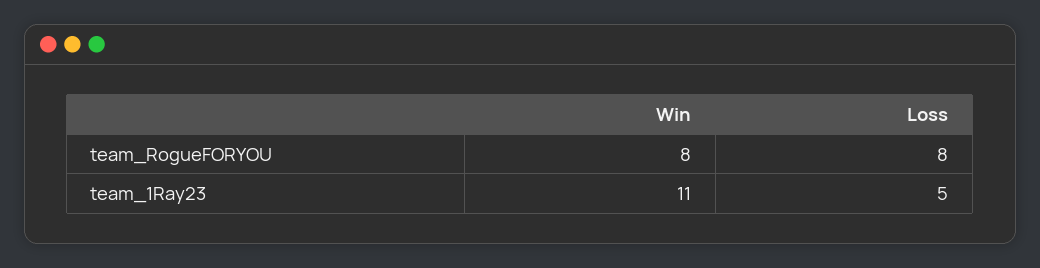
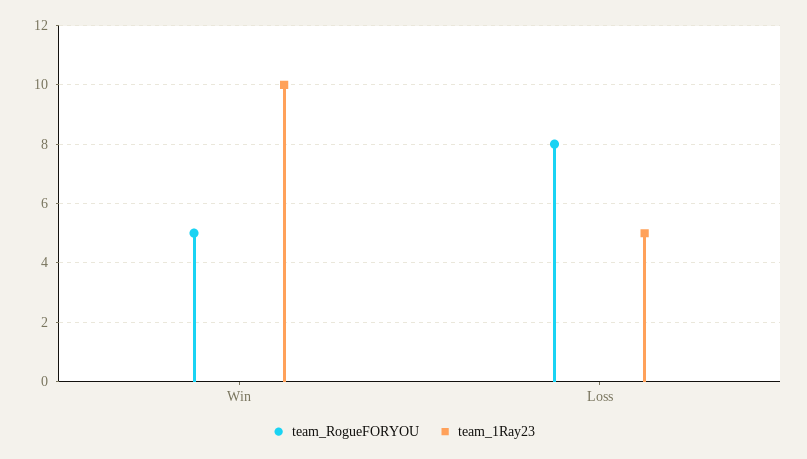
team_RogueFORYOU, Win: 8 -> 5
team_1Ray23, Win: 11 -> 10

